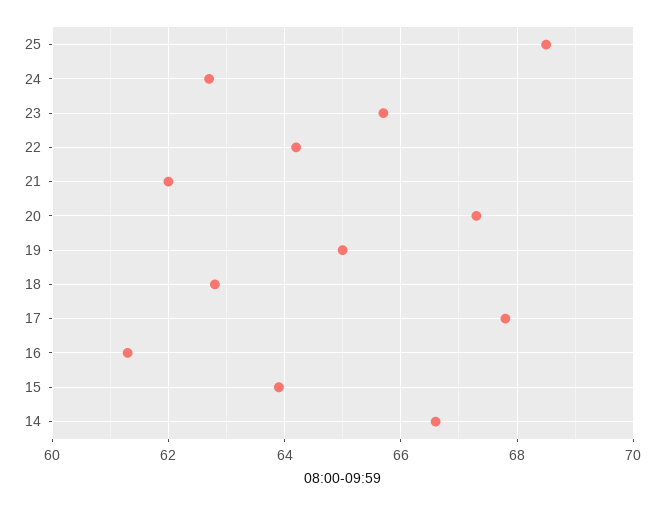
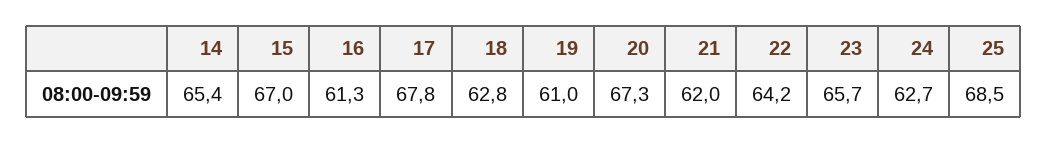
19: 65 -> 61
15: 64 -> 67
14: 66.5 -> 65.4

